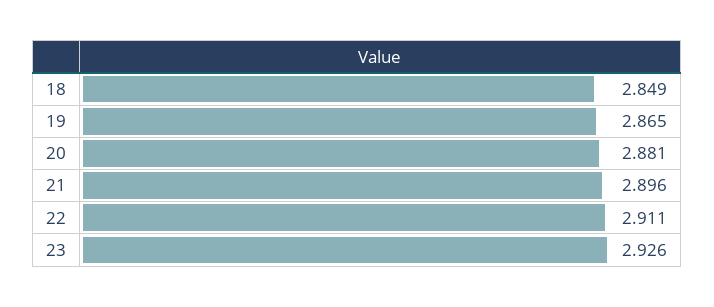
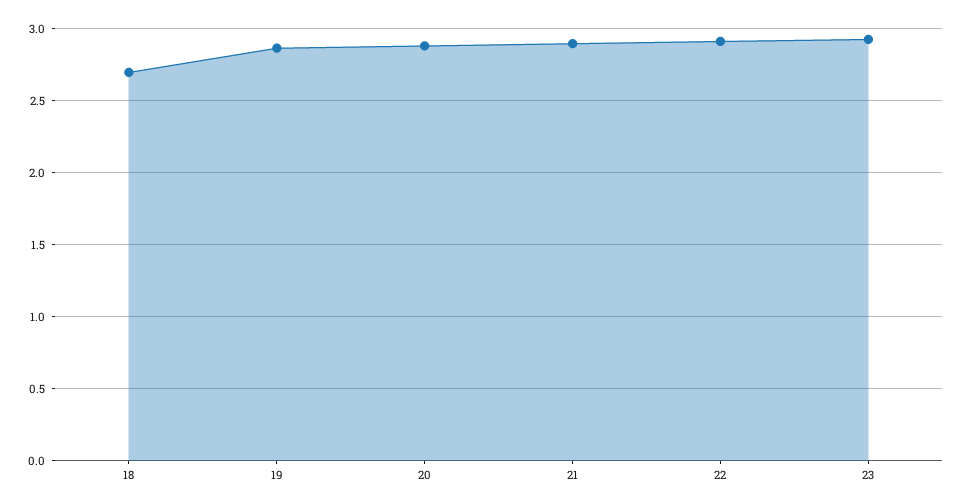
18: 2.849 -> 2.7

